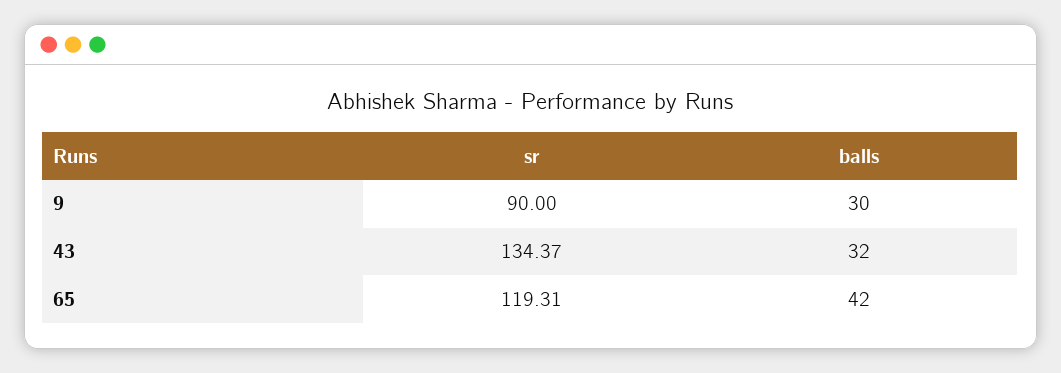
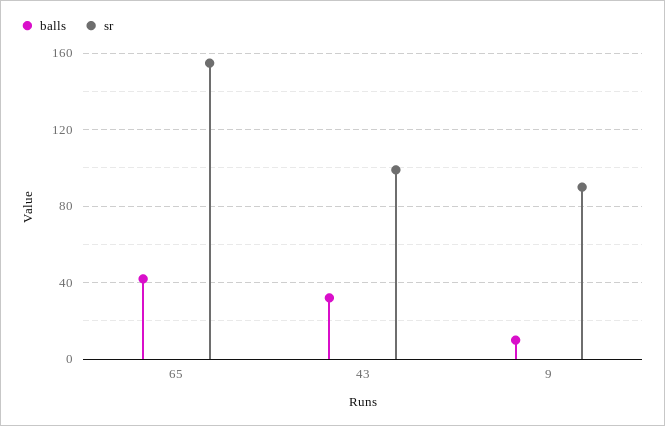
balls, 9: 30 -> 10
sr, 43: 134.37 -> 100
sr, 65: 119.31 -> 155

